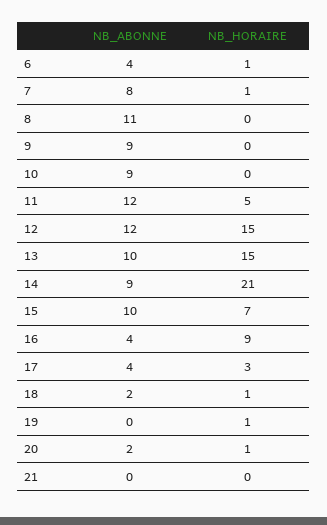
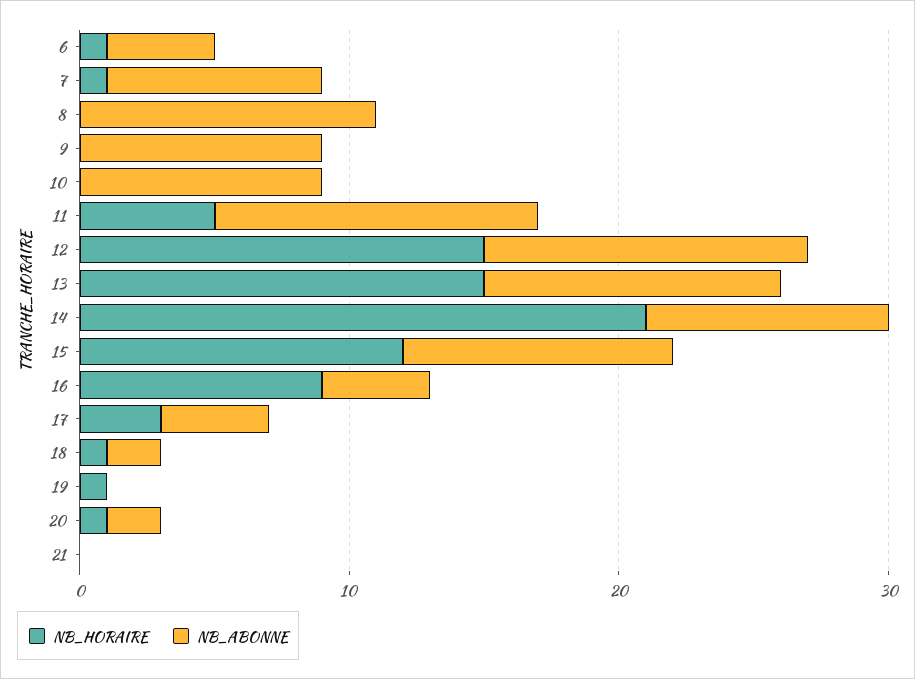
NB_ABONNE, 13: 10 -> 11
NB_HORAIRE, 15: 7 -> 12

